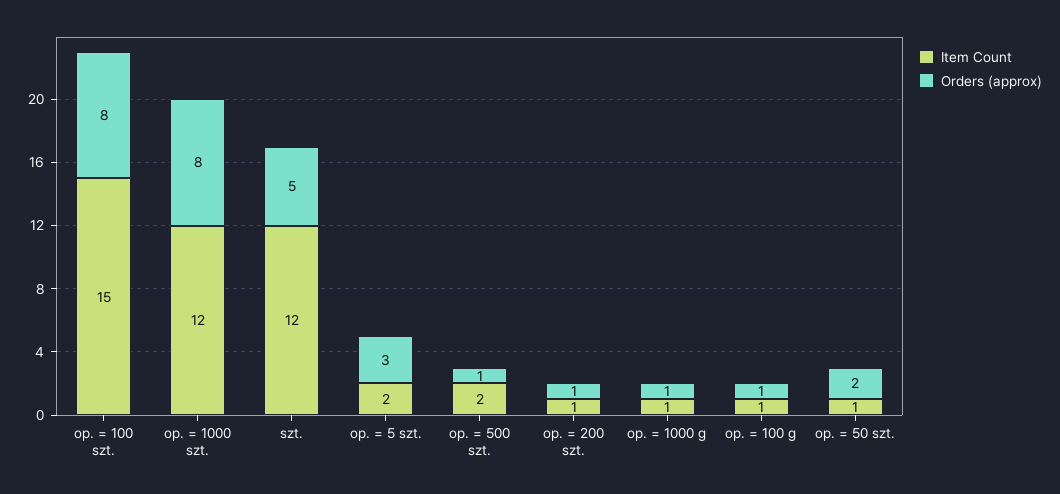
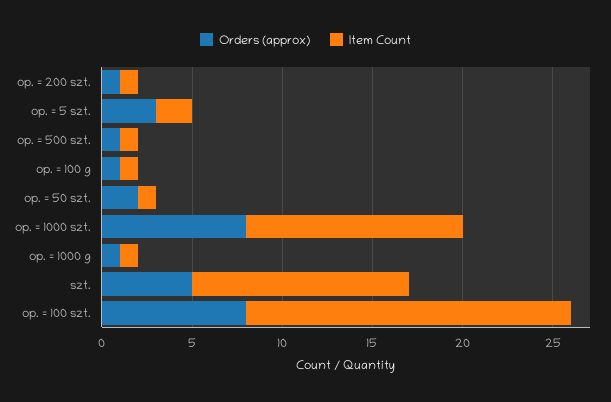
Item Count, op. = 100 szt.: 15 -> 18
Item Count, op. = 500 szt.: 2 -> 1

